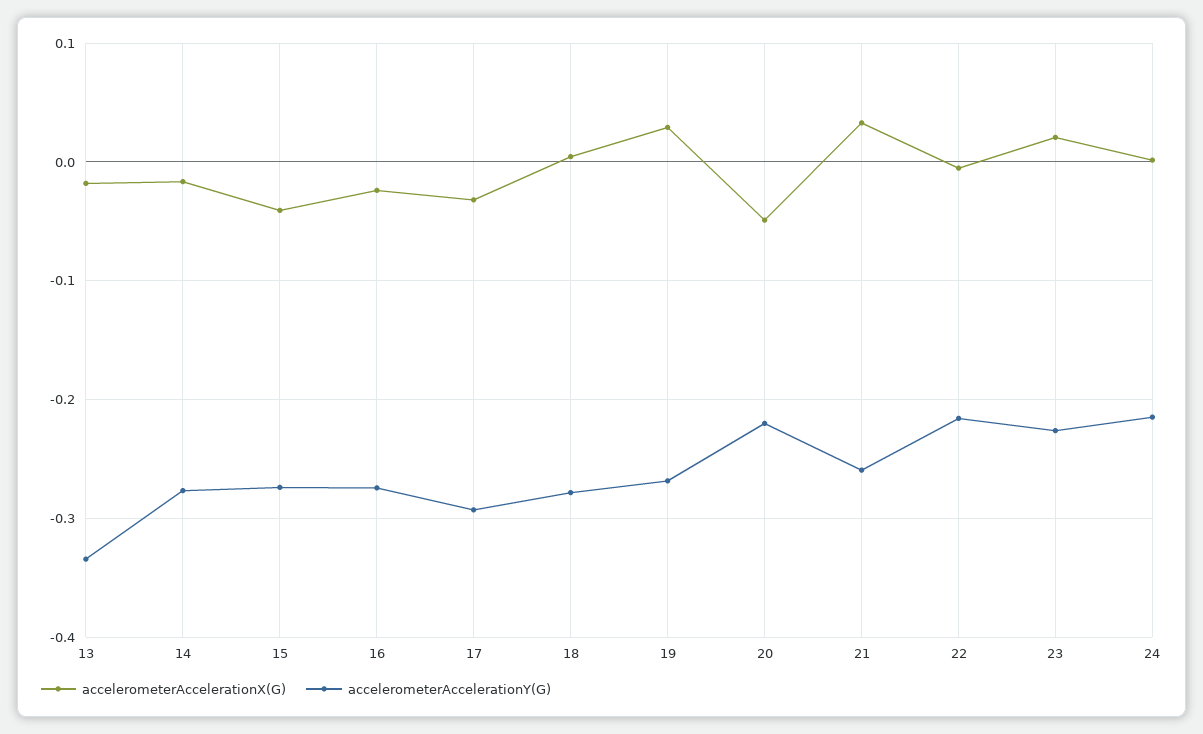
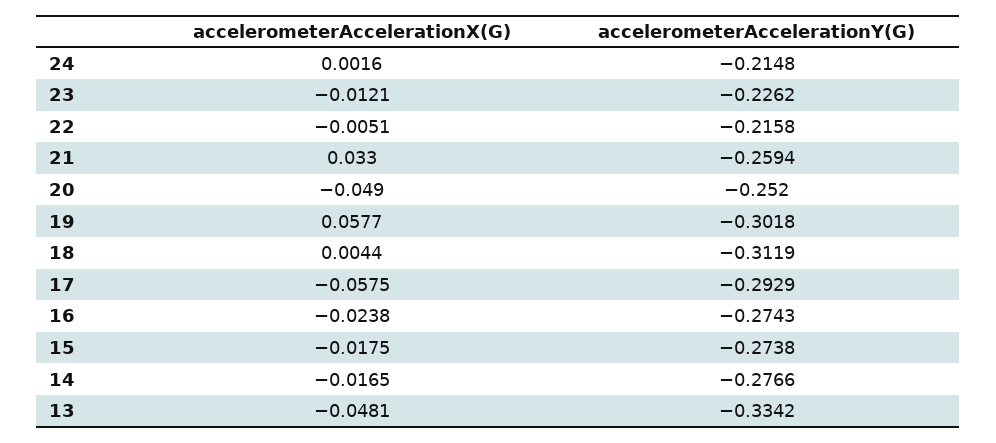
accelerometerAccelerationX(G), 13: -0.02 -> -0.0481
accelerometerAccelerationX(G), 15: -0.04 -> -0.0175
accelerometerAccelerationX(G), 17: -0.03 -> -0.0575
accelerometerAccelerationY(G), 18: -0.28 -> -0.3119
accelerometerAccelerationX(G), 19: 0.03 -> 0.0577
accelerometerAccelerationY(G), 19: -0.27 -> -0.3018
accelerometerAccelerationY(G), 20: -0.22 -> -0.252
accelerometerAccelerationX(G), 23: 0.02 -> -0.0121

